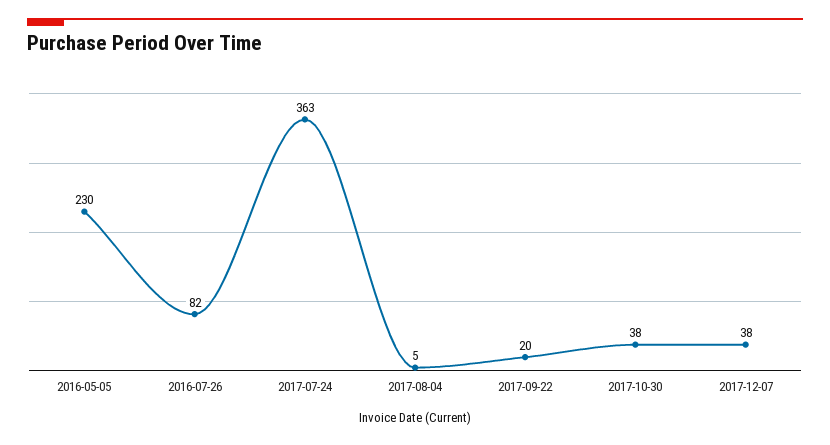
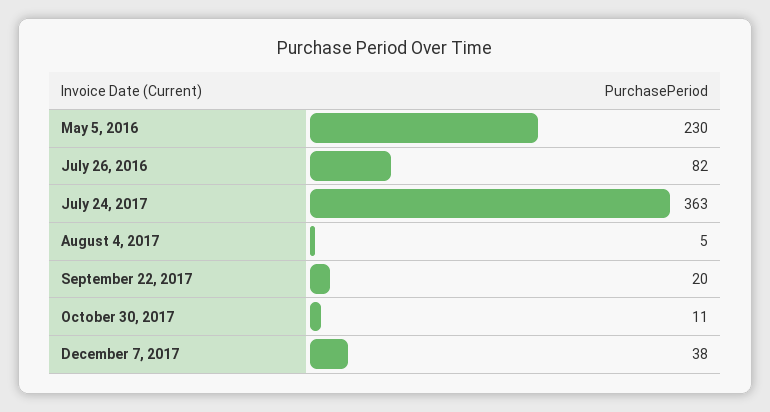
2017-10-30: 38 -> 11

